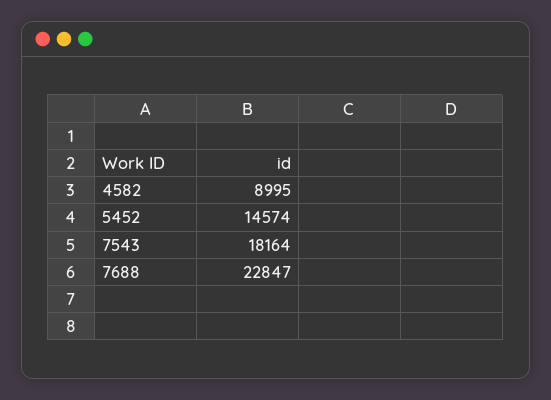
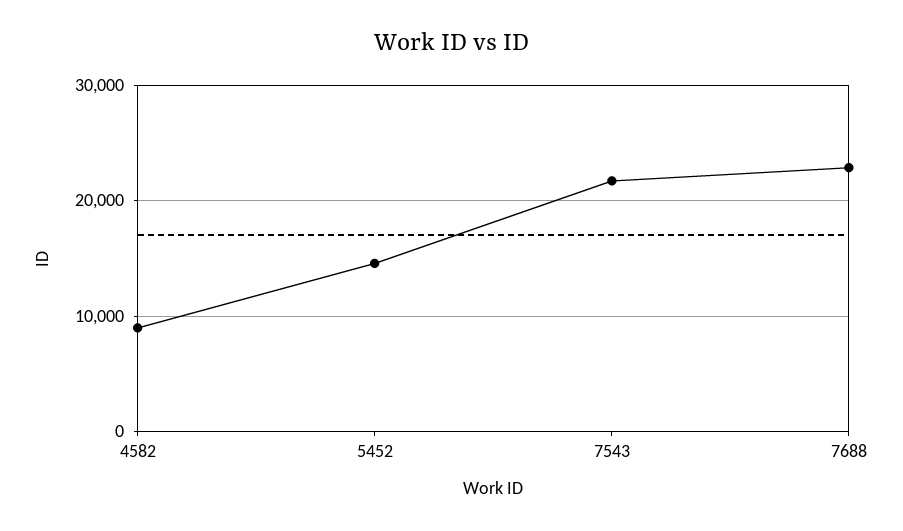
7543: 18164 -> 22000

